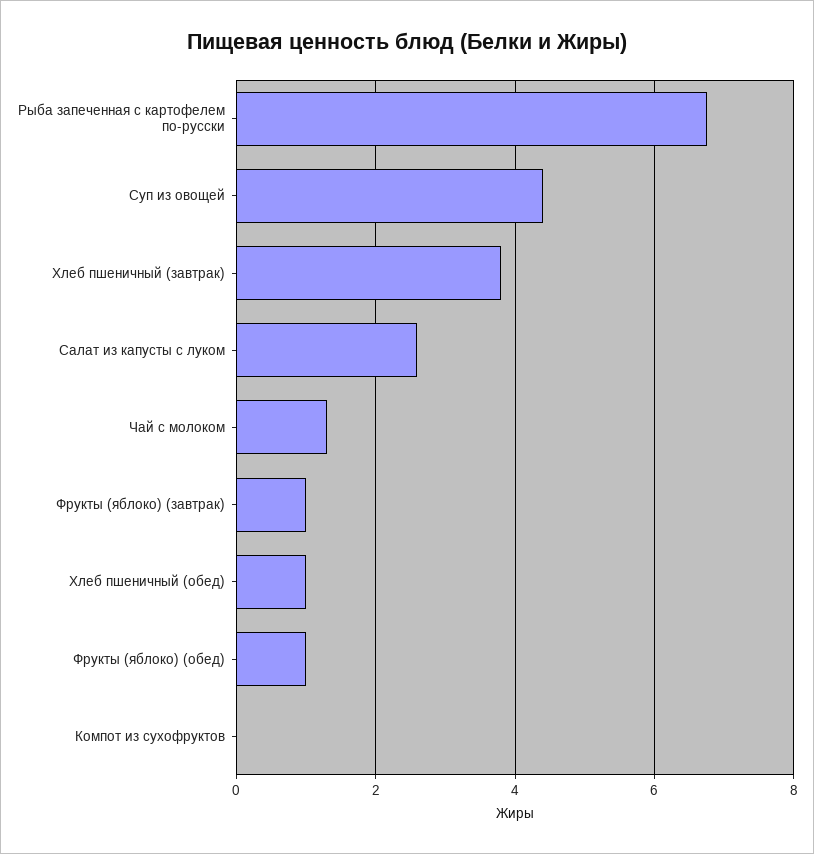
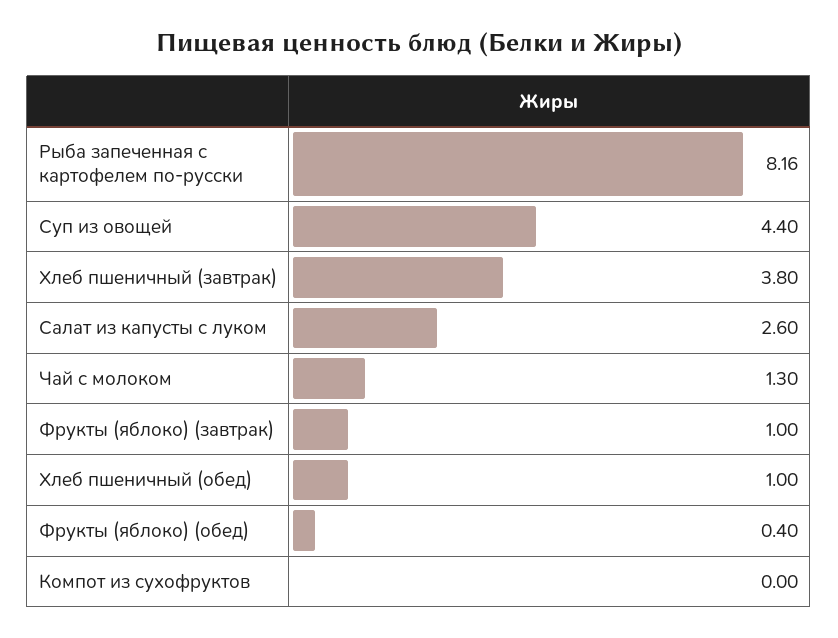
Рыба запеченная с картофелем по-русски: 6.8 -> 8.16
Фрукты (яблоко) (обед): 1 -> 0.4

